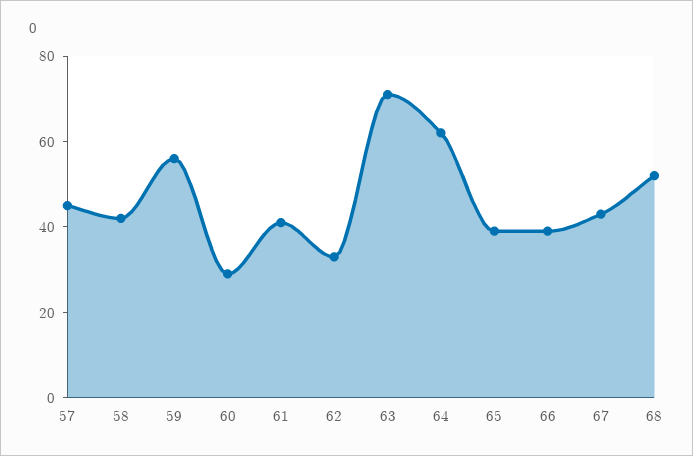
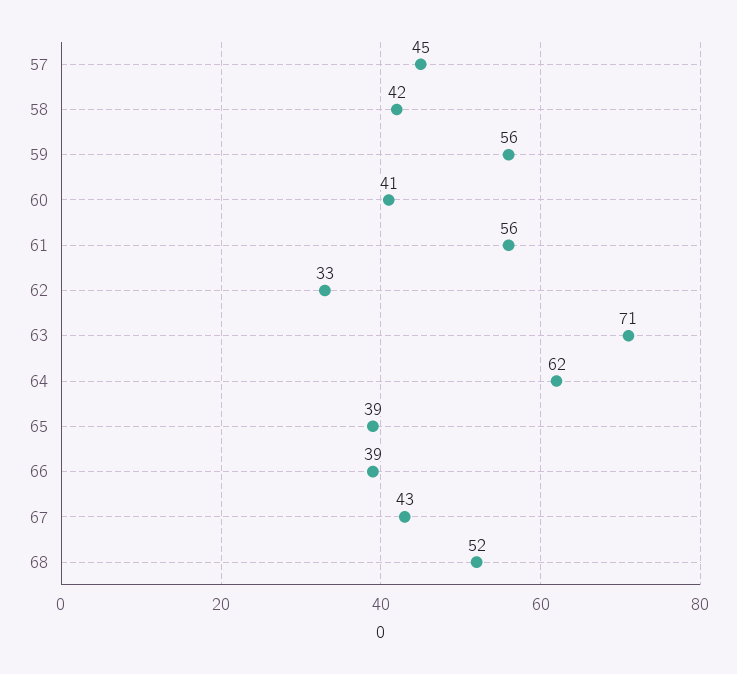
60: 30 -> 41
61: 40 -> 56

